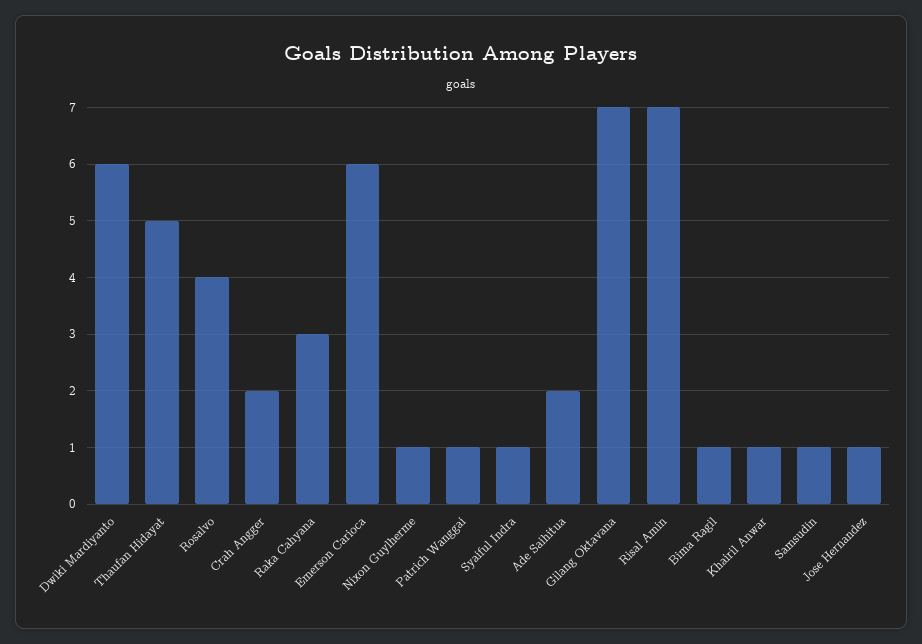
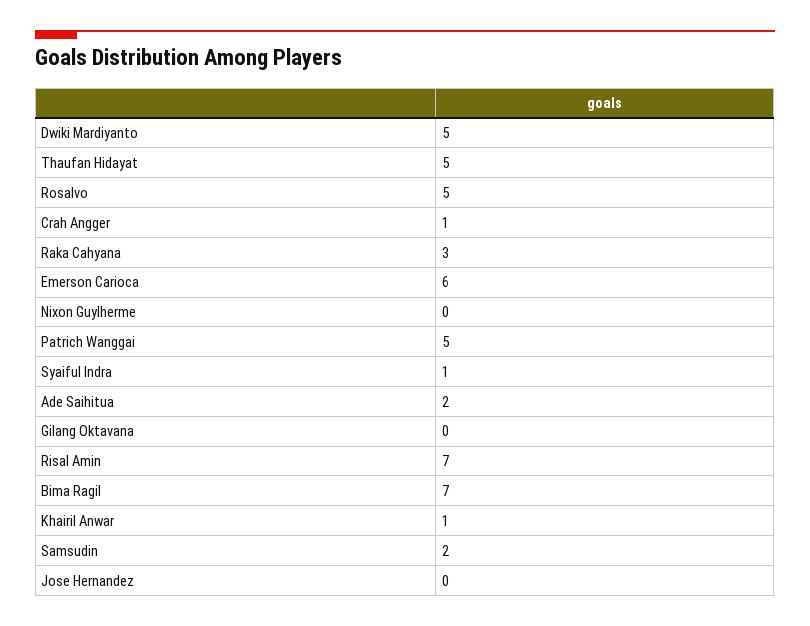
Dwiki Mardiyanto: 6 -> 5
Rosalvo: 4 -> 5
Crah Angger: 2 -> 1
Nixon Guylherme: 1 -> 0
Patrich Wanggai: 1 -> 5
Gilang Oktavana: 7 -> 0
Bima Ragil: 1 -> 7
Samsudin: 1 -> 2
Jose Hernandez: 1 -> 0

